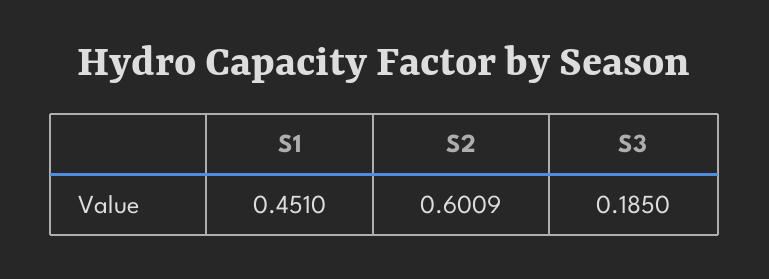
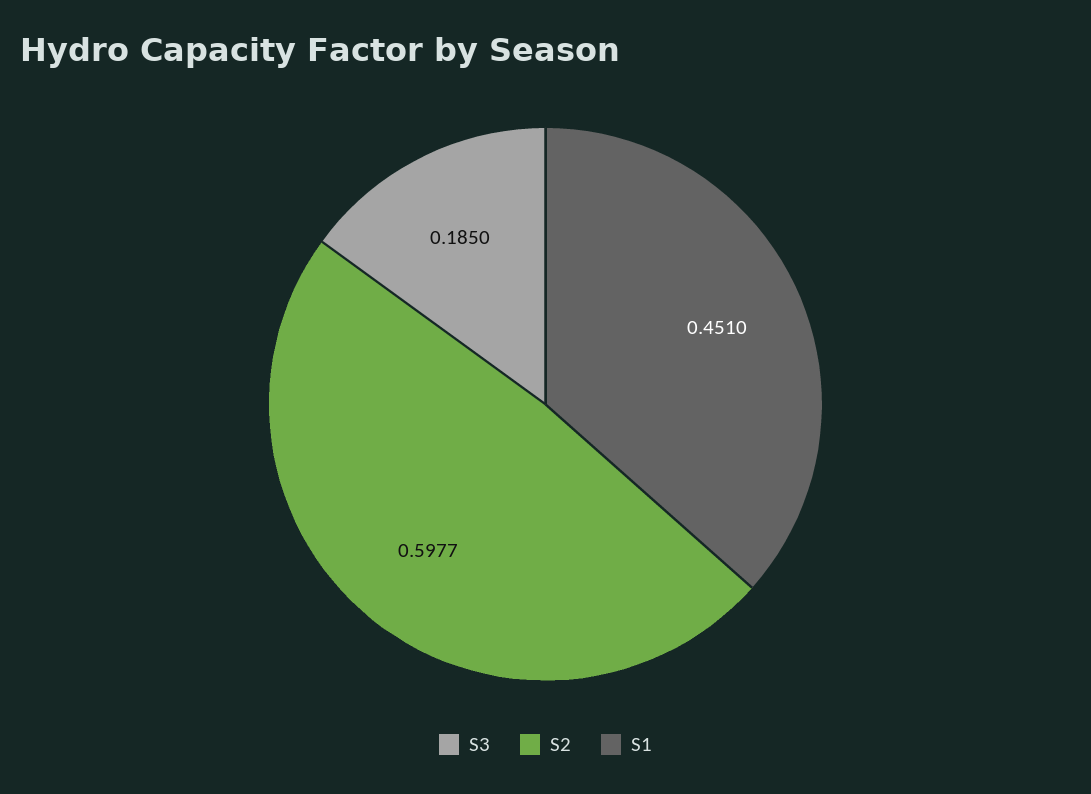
S2: 0.6009 -> 0.5977

